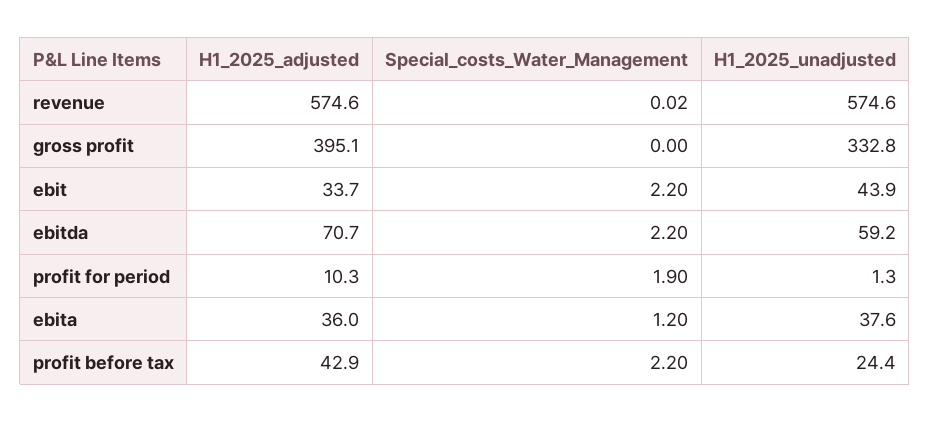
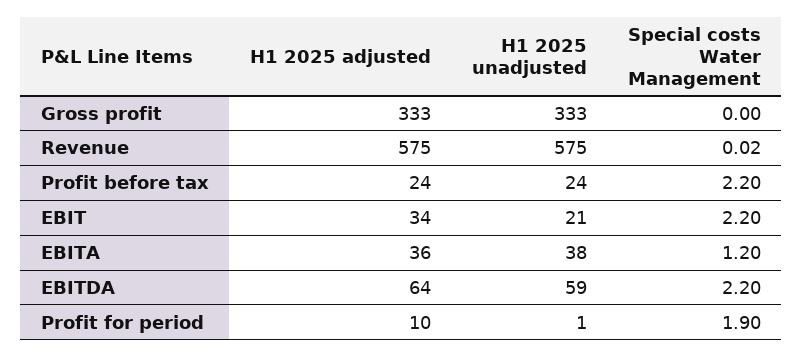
H1_2025_adjusted, gross profit: 395.1 -> 333
H1_2025_unadjusted, ebit: 43.9 -> 21
H1_2025_adjusted, ebitda: 70.7 -> 64
H1_2025_adjusted, profit before tax: 42.9 -> 24

